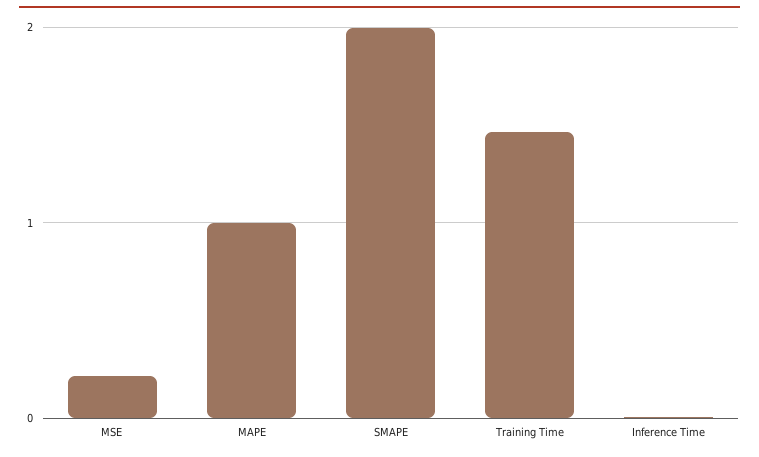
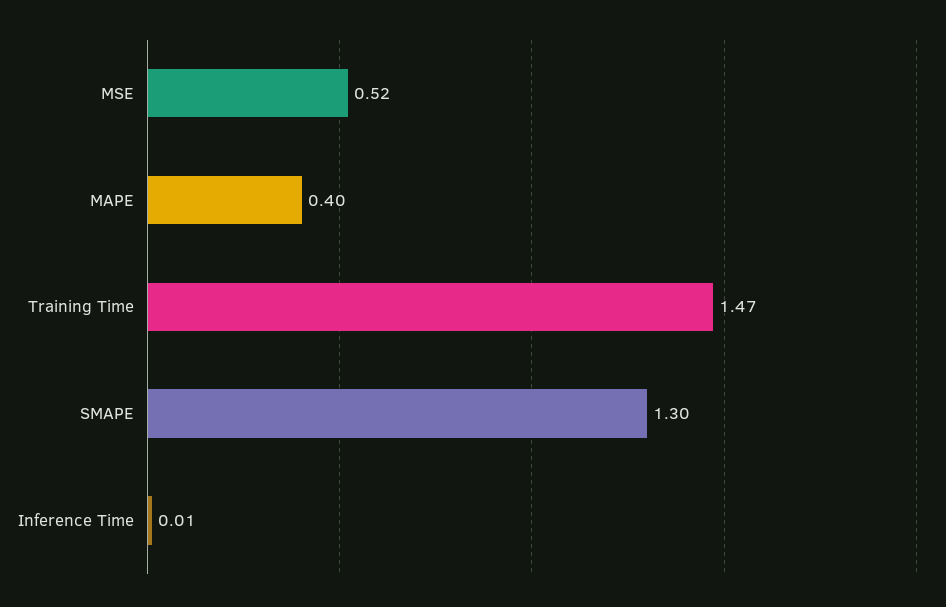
MSE: 0.2 -> 0.52
MAPE: 1 -> 0.4
SMAPE: 2 -> 1.3

